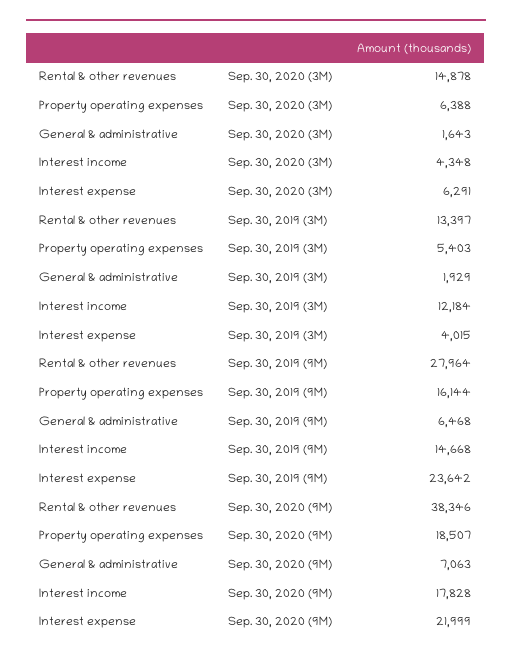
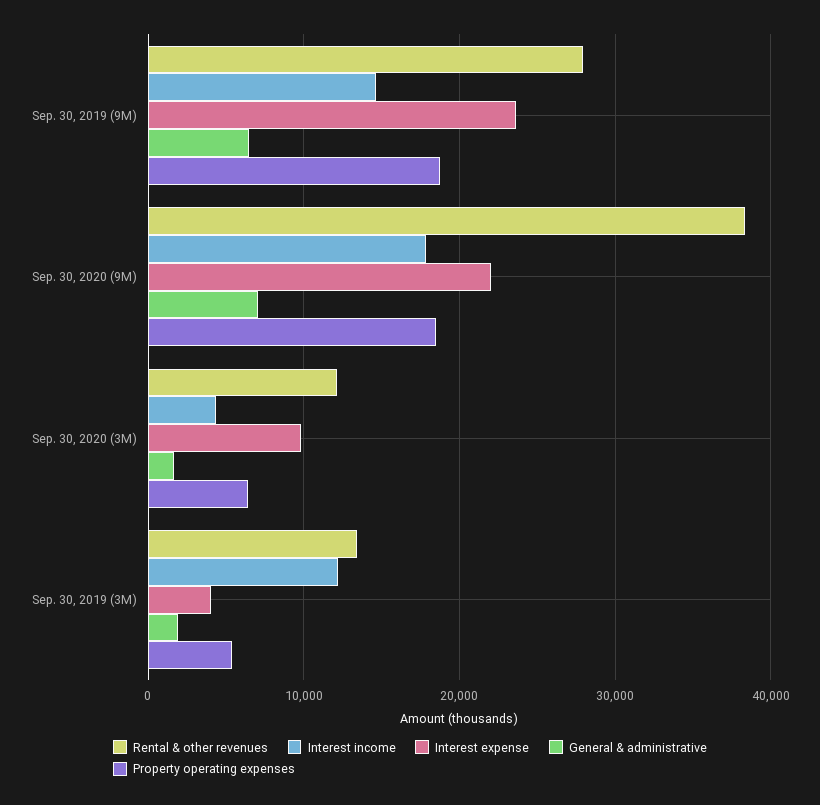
Rental & other revenues, Sep. 30, 2020 (3M): 14878 -> 12000
Interest expense, Sep. 30, 2020 (3M): 6291 -> 10000
Property operating expenses, Sep. 30, 2019 (9M): 16144 -> 19000

